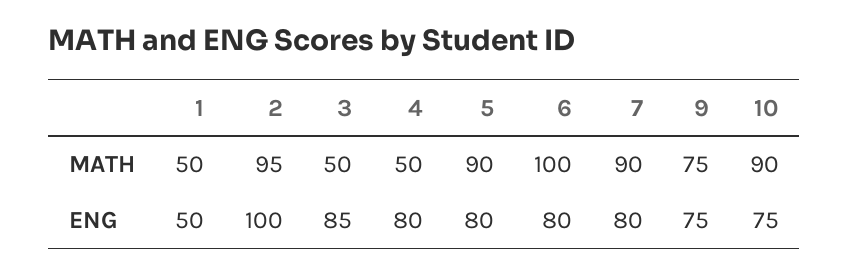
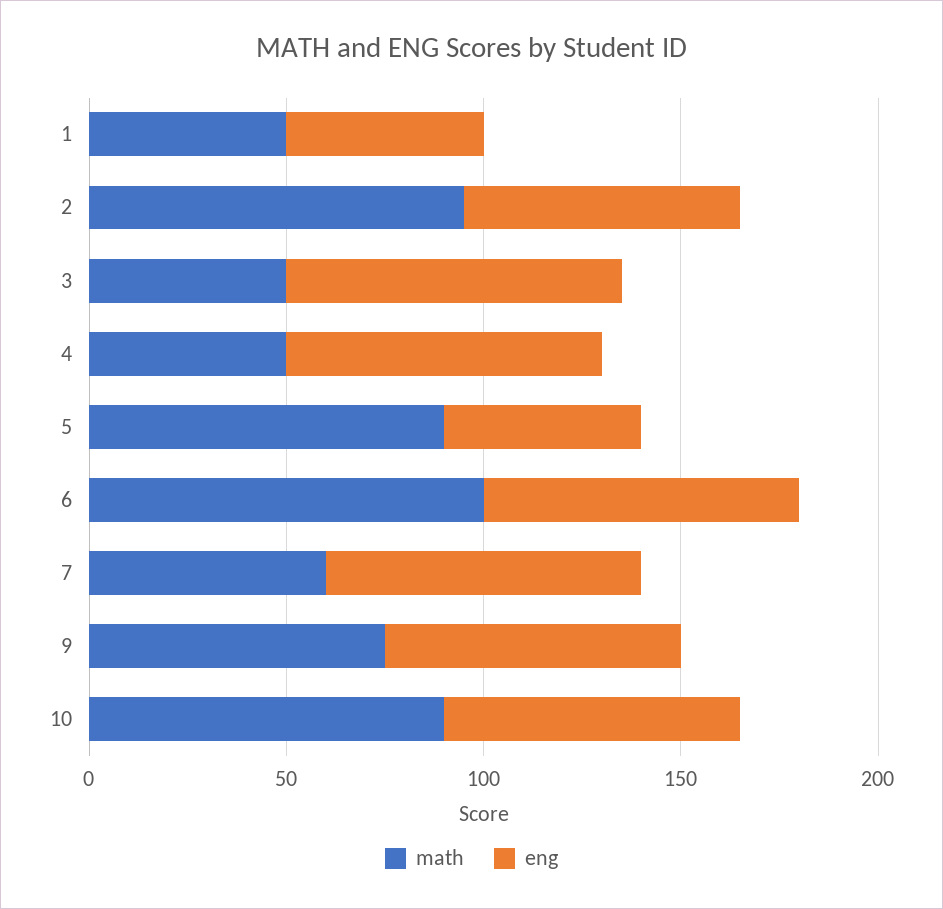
MATH, 7: 90 -> 60
ENG, 2: 100 -> 70
ENG, 5: 80 -> 50

